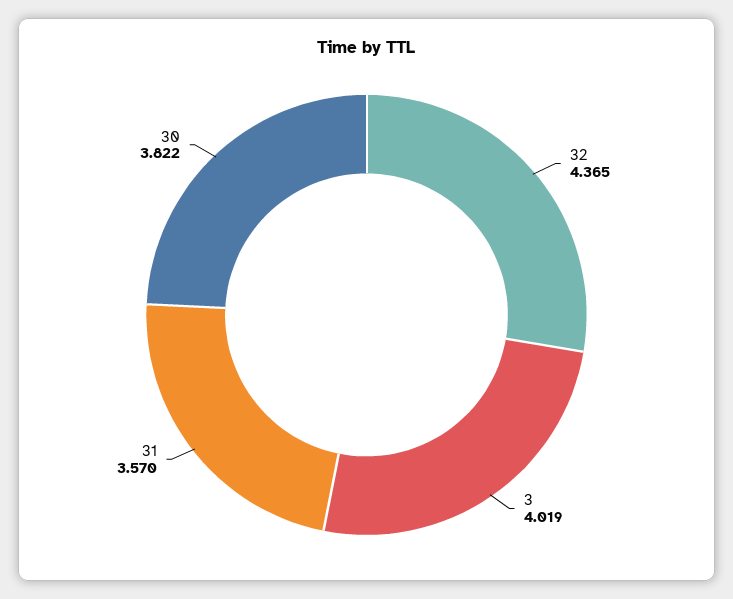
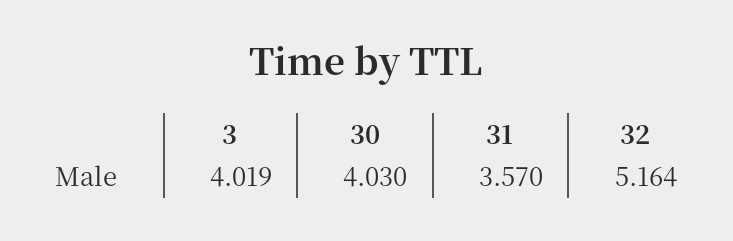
32: 4.365 -> 5.164
30: 3.822 -> 4.03

